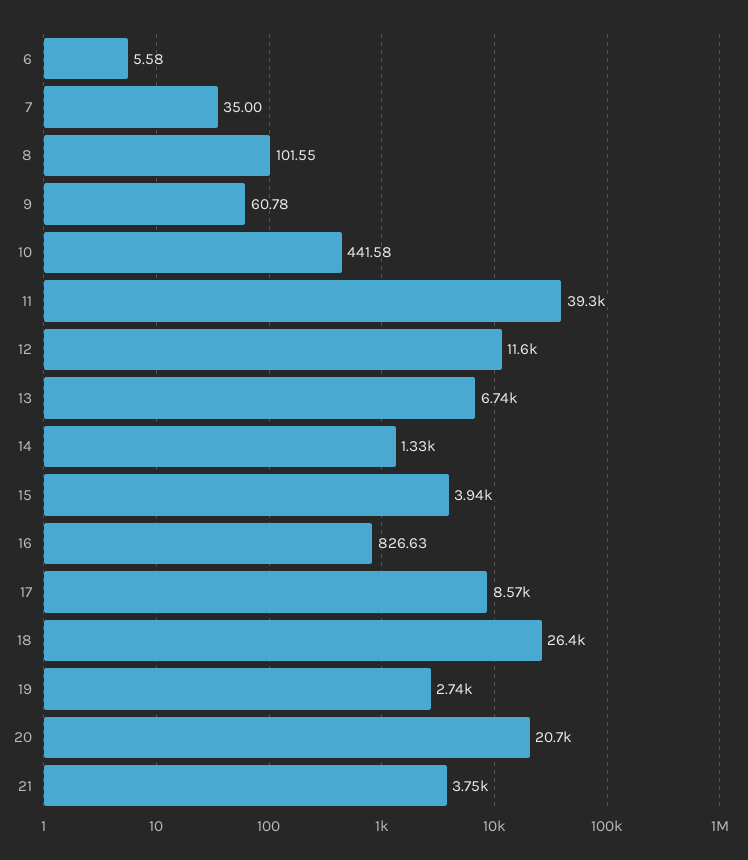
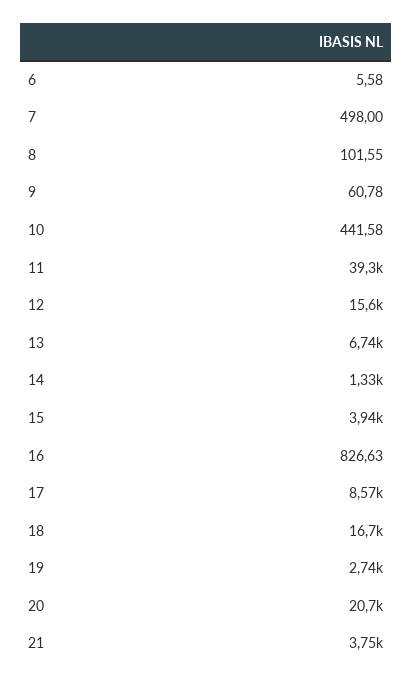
7: 35 -> 498
12: 11600 -> 15600
18: 26400 -> 16700

